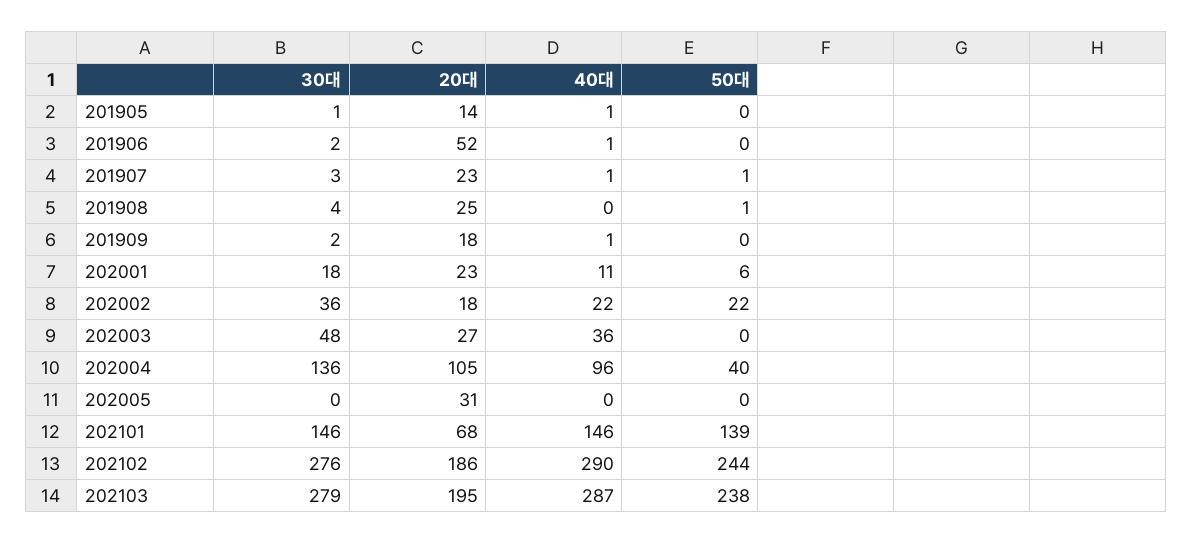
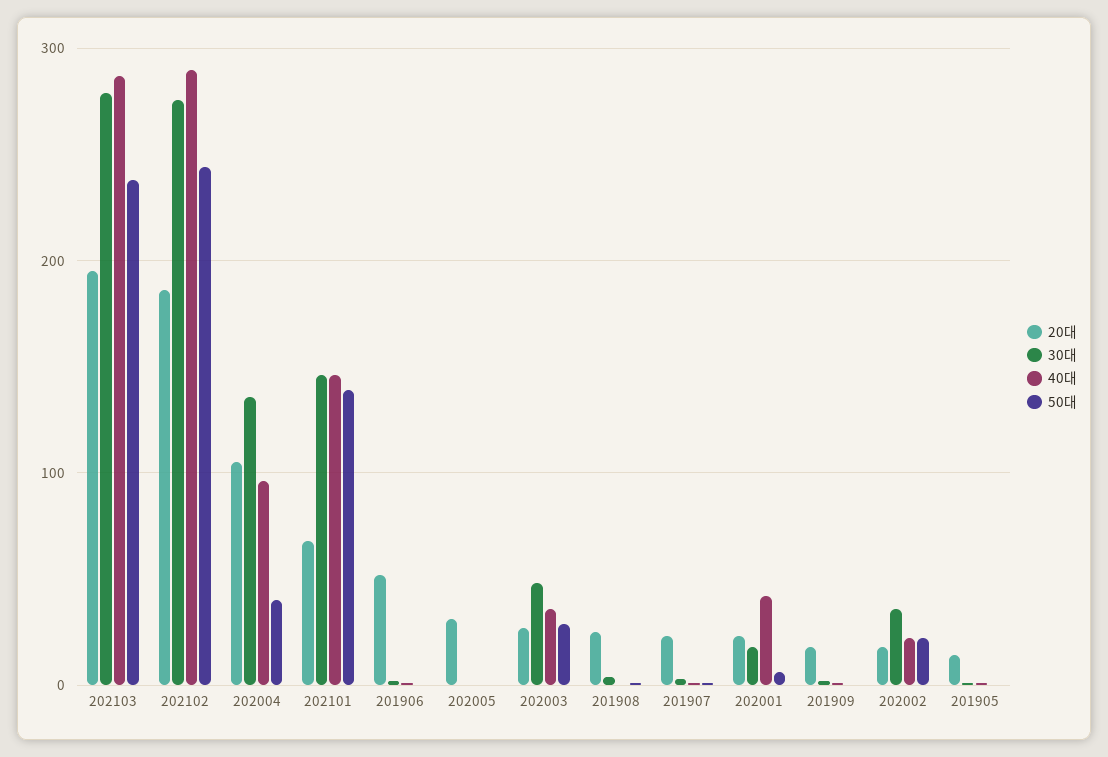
40대, 202001: 11 -> 40
50대, 202003: 0 -> 30

